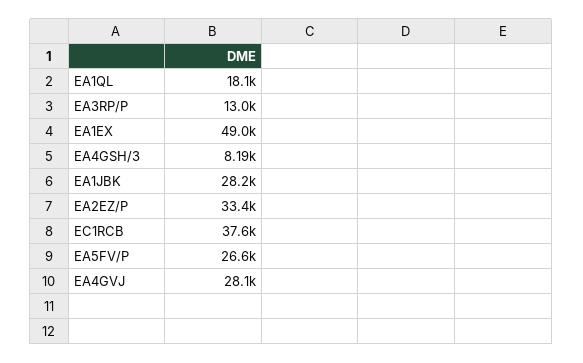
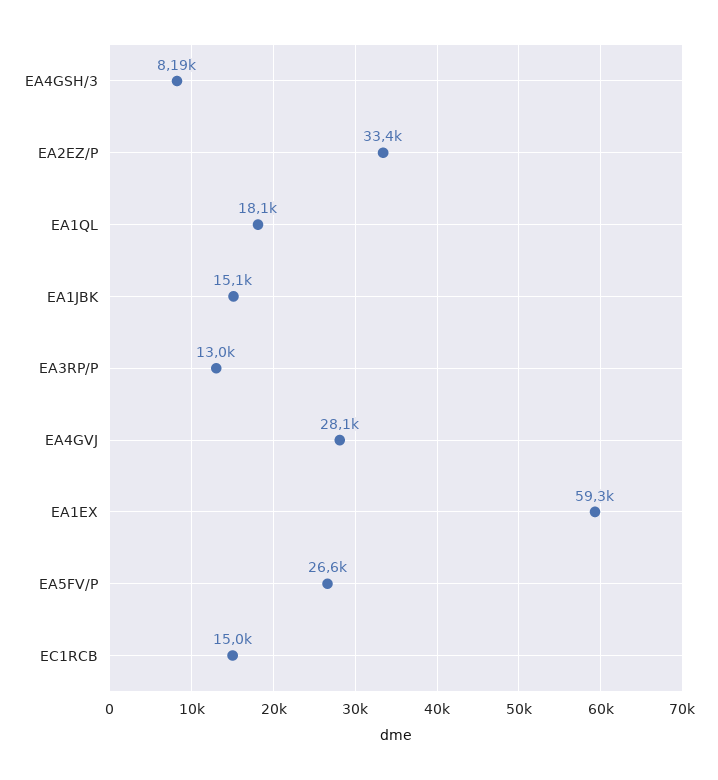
EA1EX: 49000 -> 59300
EA1JBK: 28200 -> 15100
EC1RCB: 37600 -> 15000

